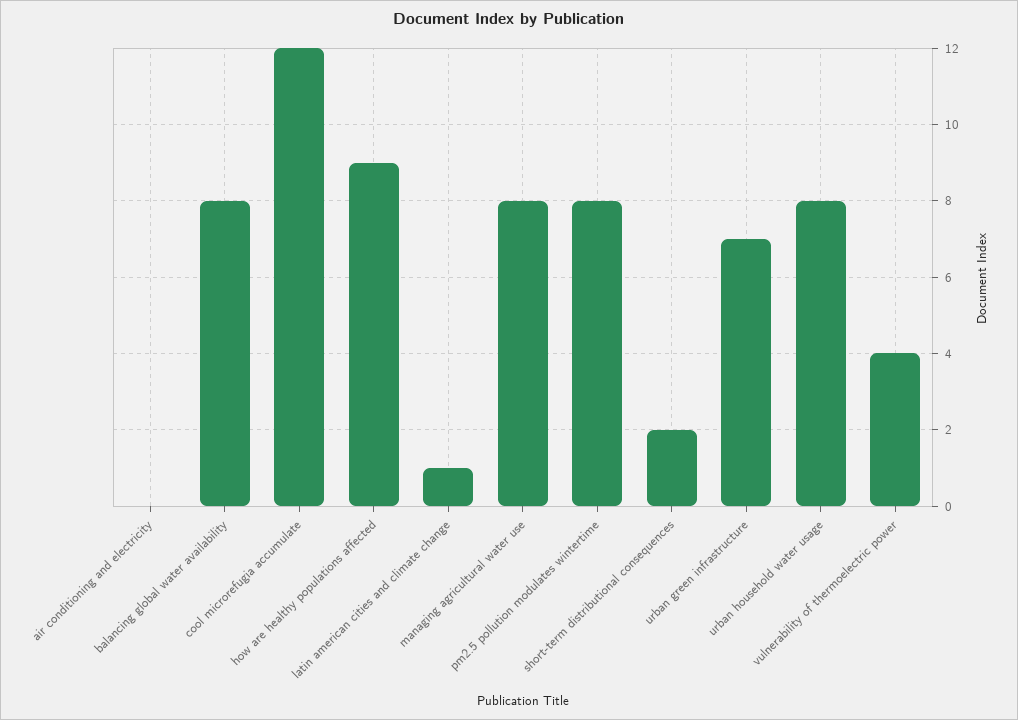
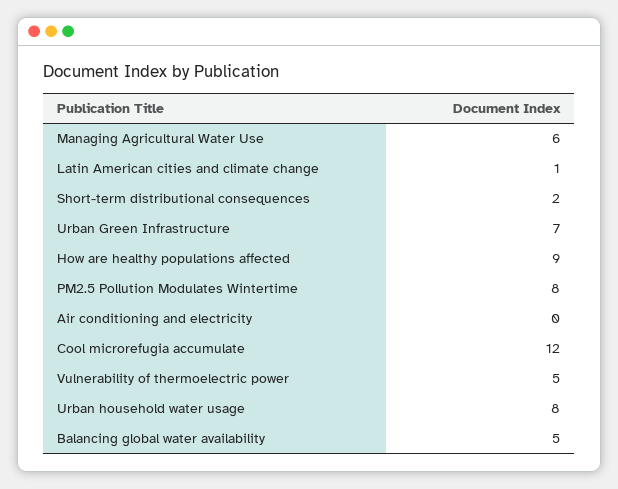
balancing global water availability: 8 -> 5
managing agricultural water use: 8 -> 6
vulnerability of thermoelectric power: 4 -> 5

